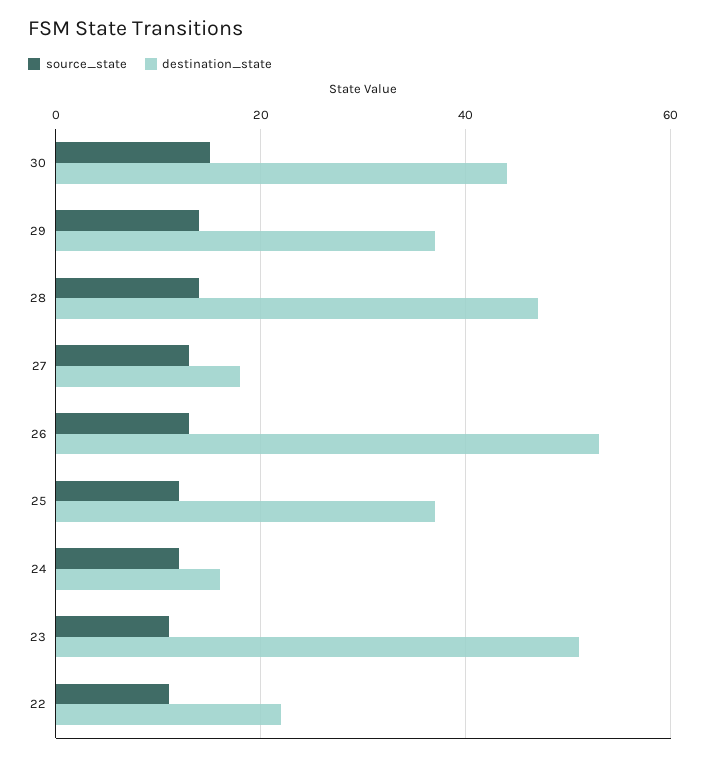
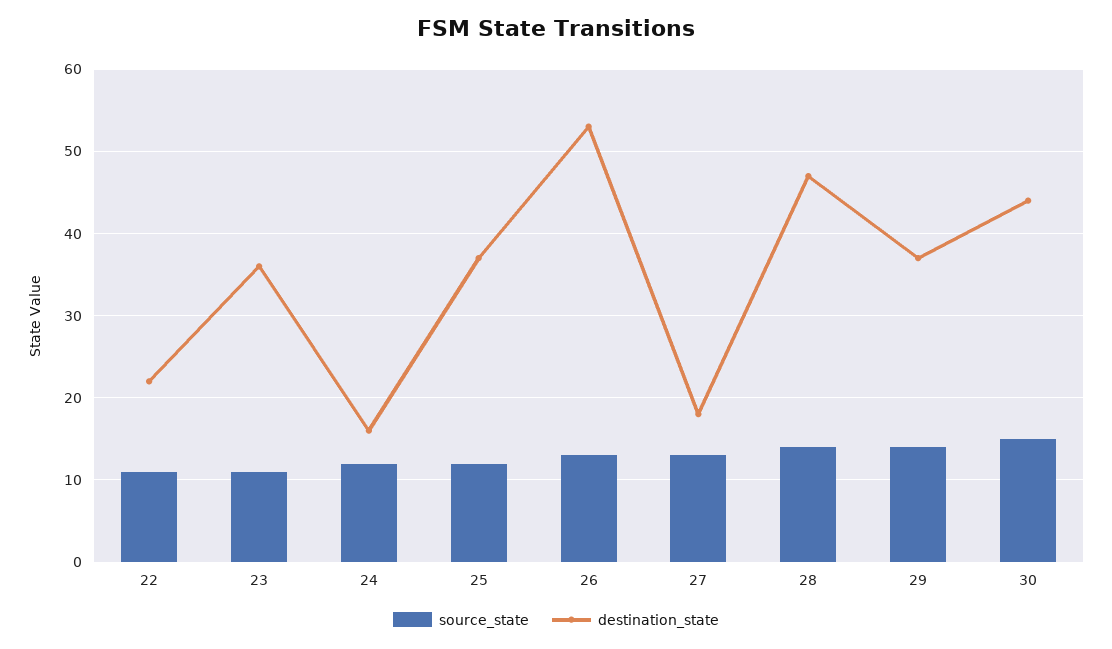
destination_state, 23: 50 -> 36

